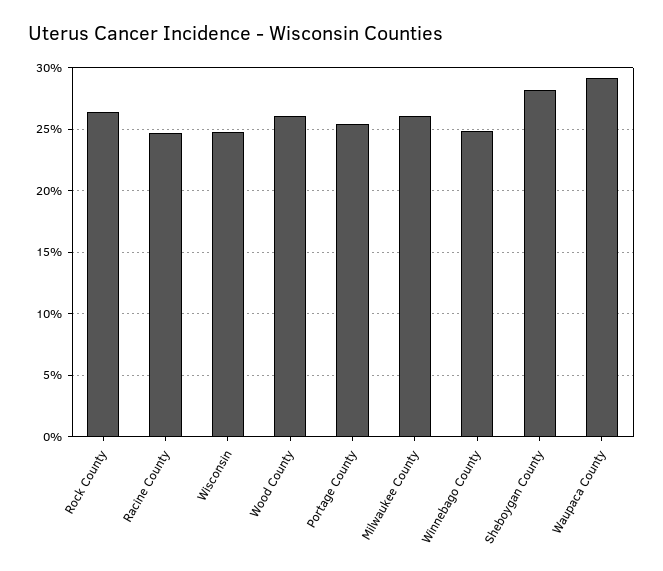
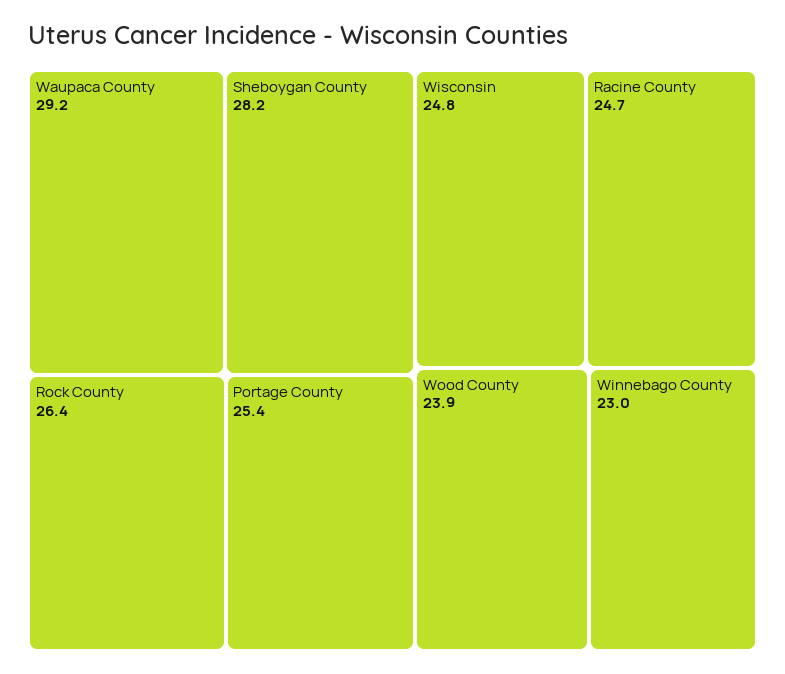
Wood County: 26 -> 23.9
Milwaukee County: 26 -> none
Winnebago County: 25 -> 23

